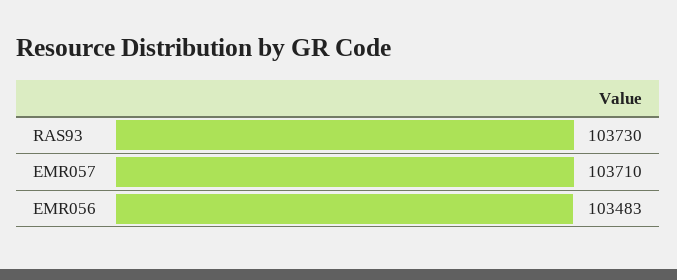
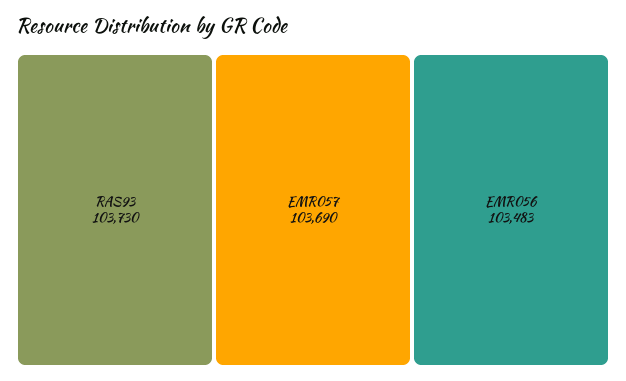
EMR057: 103710 -> 103690

